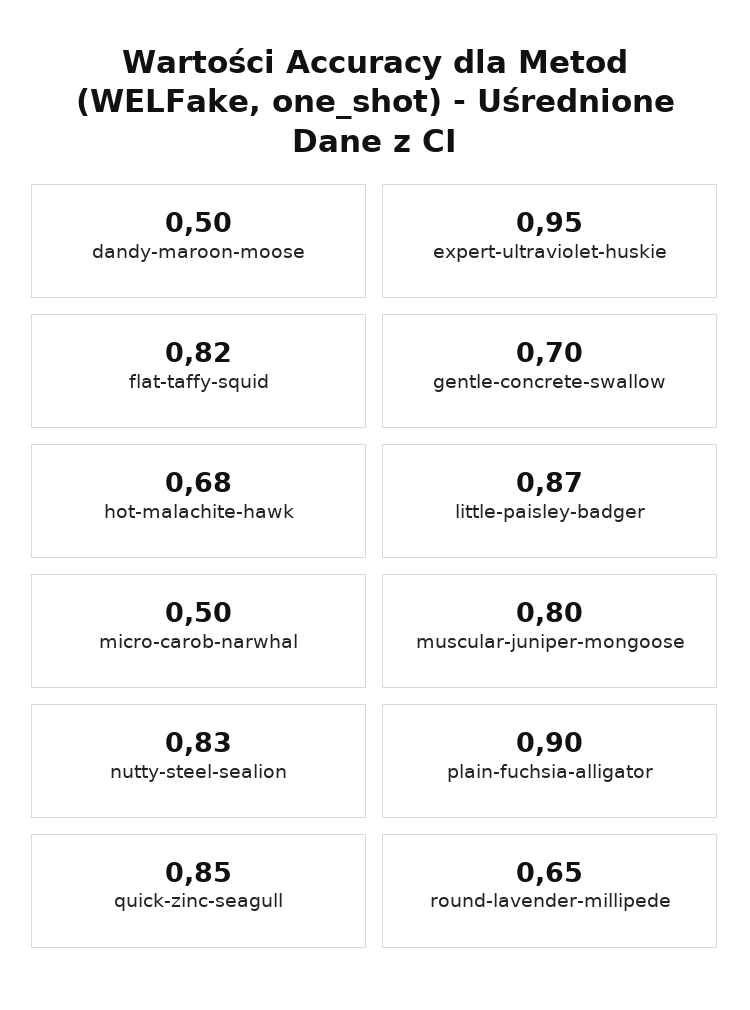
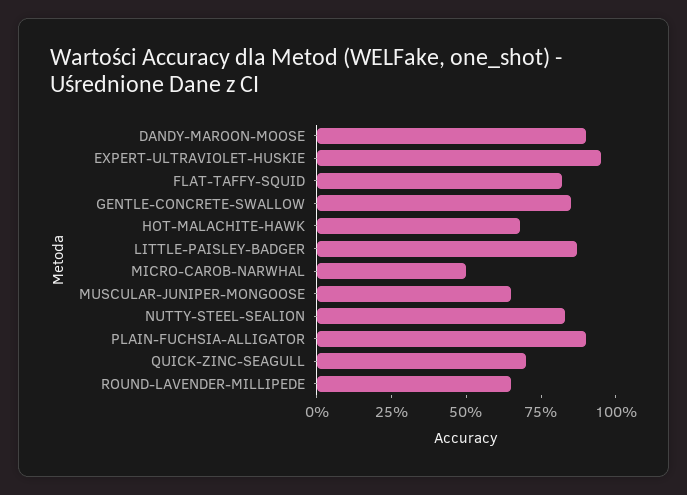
dandy-maroon-moose: 0.5 -> 0.9
gentle-concrete-swallow: 0.7 -> 0.85
muscular-juniper-mongoose: 0.8 -> 0.65
quick-zinc-seagull: 0.85 -> 0.7

